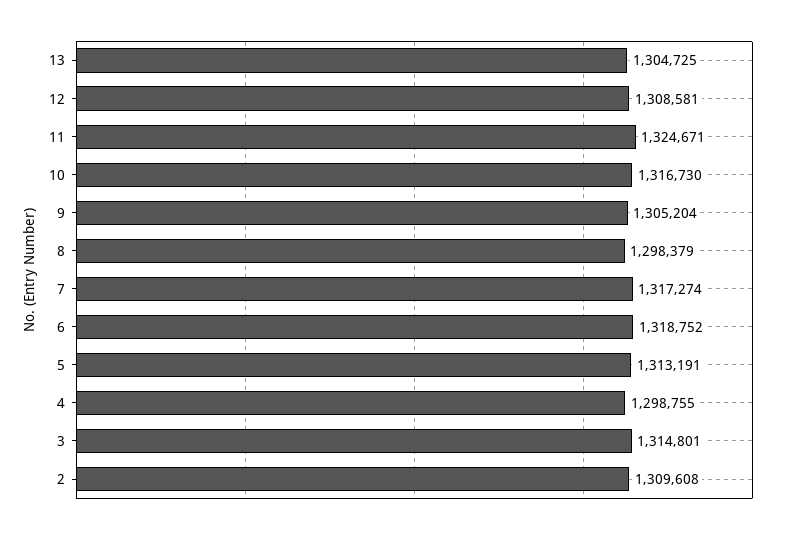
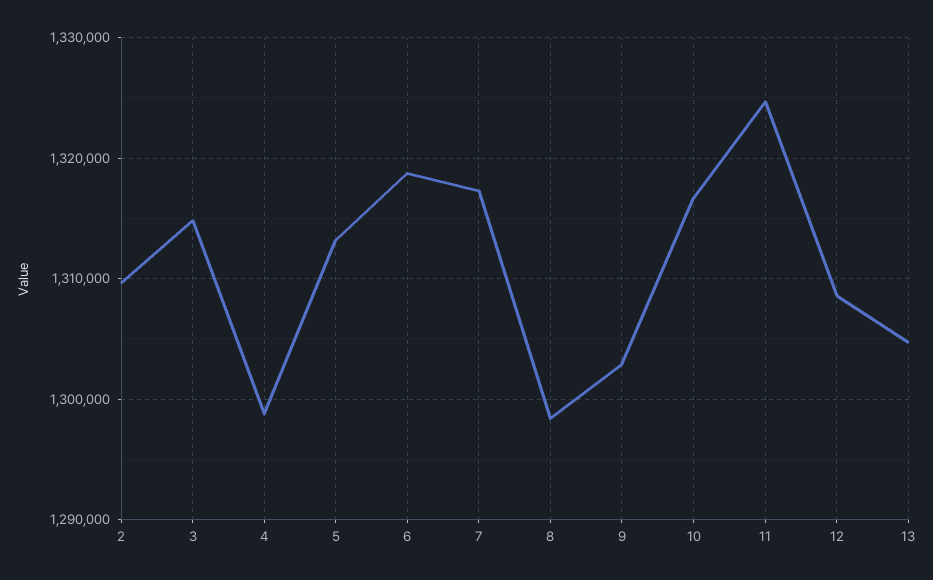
9: 1305204 -> 1303000

